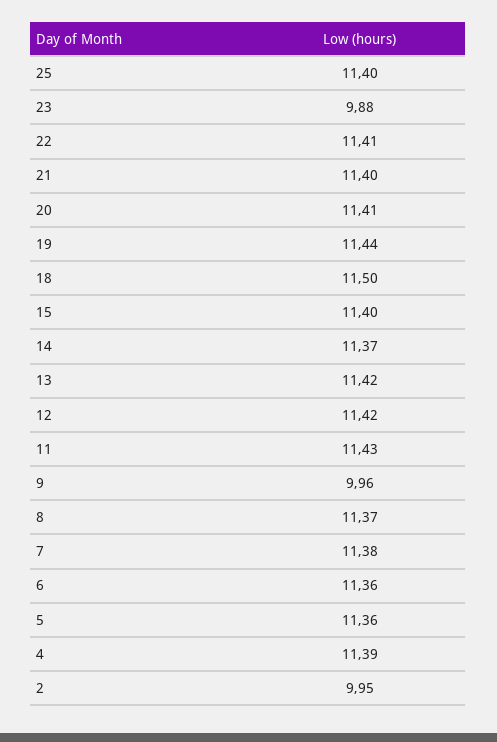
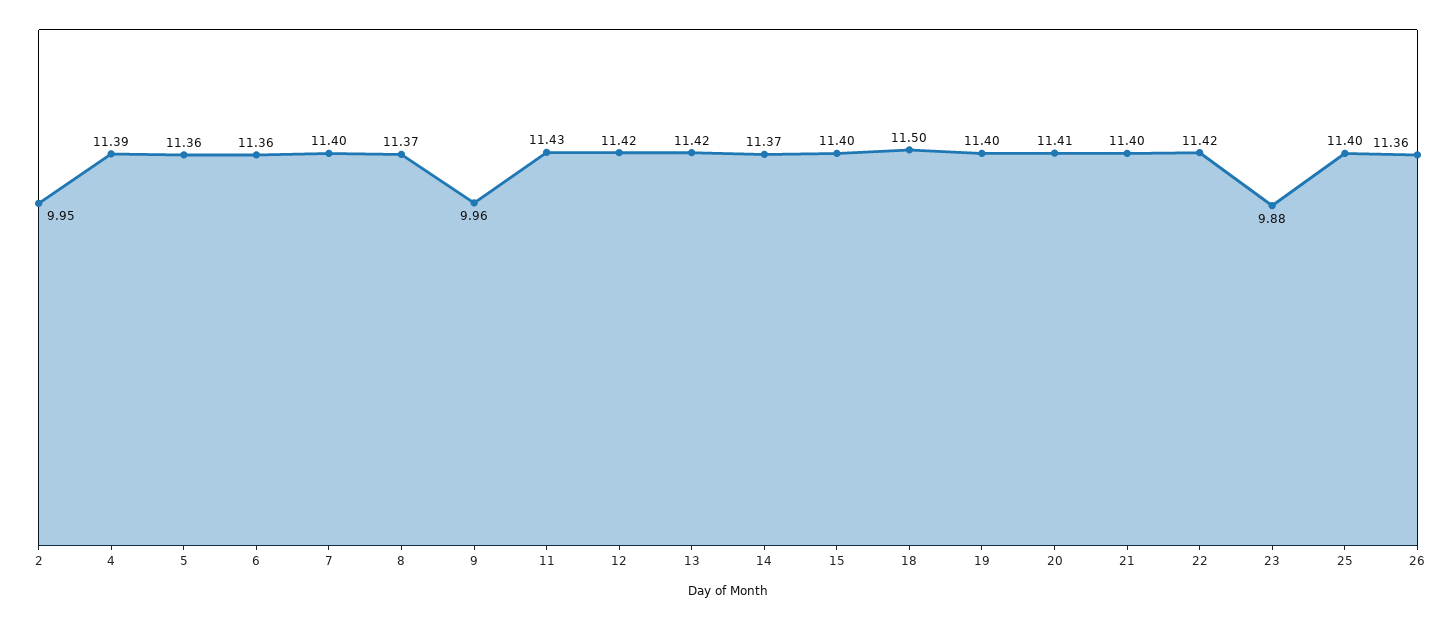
22: 11.41 -> 11.42
19: 11.44 -> 11.4
7: 11.38 -> 11.4
26: none -> 11.36

